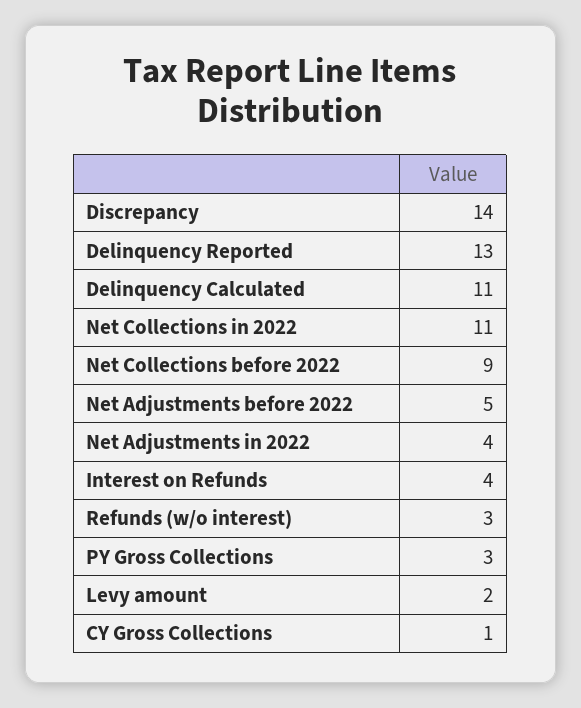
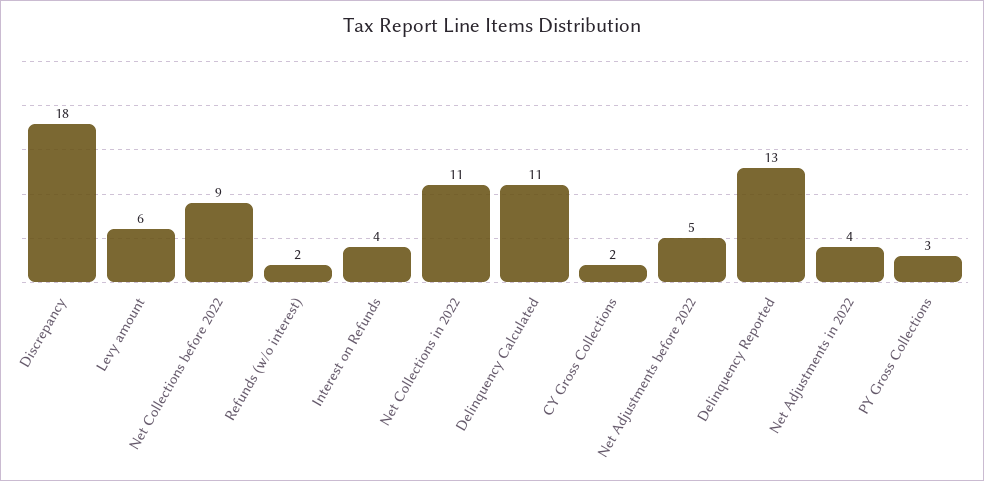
Discrepancy: 14 -> 18
Refunds (w/o interest): 3 -> 2
Levy amount: 2 -> 6
CY Gross Collections: 1 -> 2

